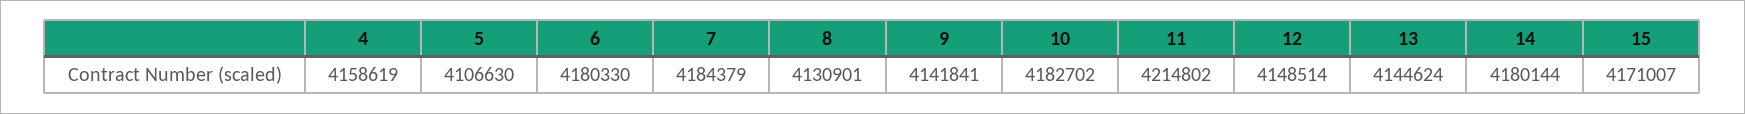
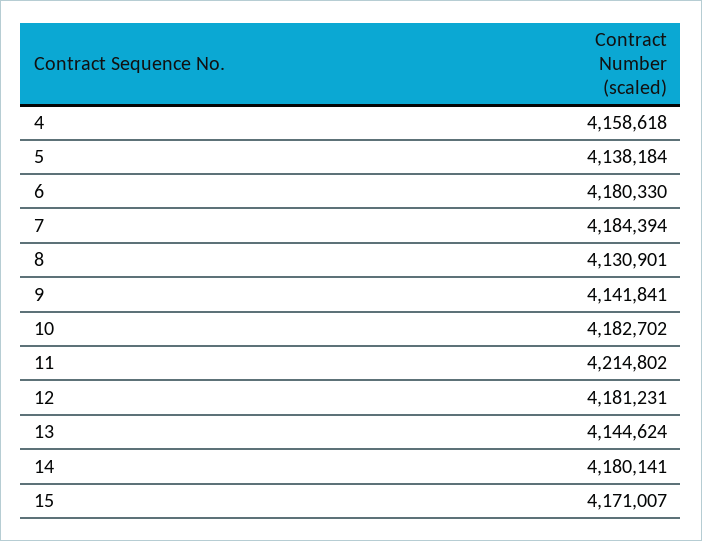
4: 4158619 -> 4158618
5: 4106630 -> 4138184
7: 4184379 -> 4184394
12: 4148514 -> 4181231
14: 4180144 -> 4180141

